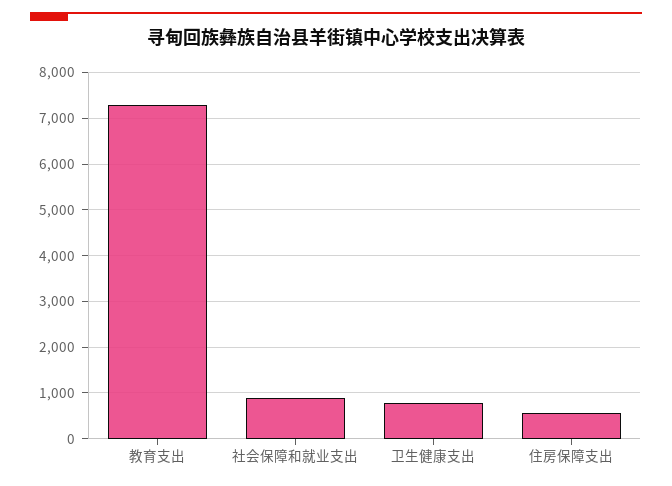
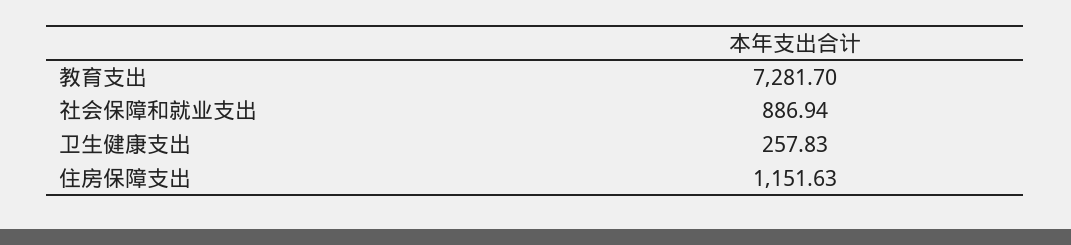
卫生健康支出: 800 -> 257.83
住房保障支出: 600 -> 1151.63

